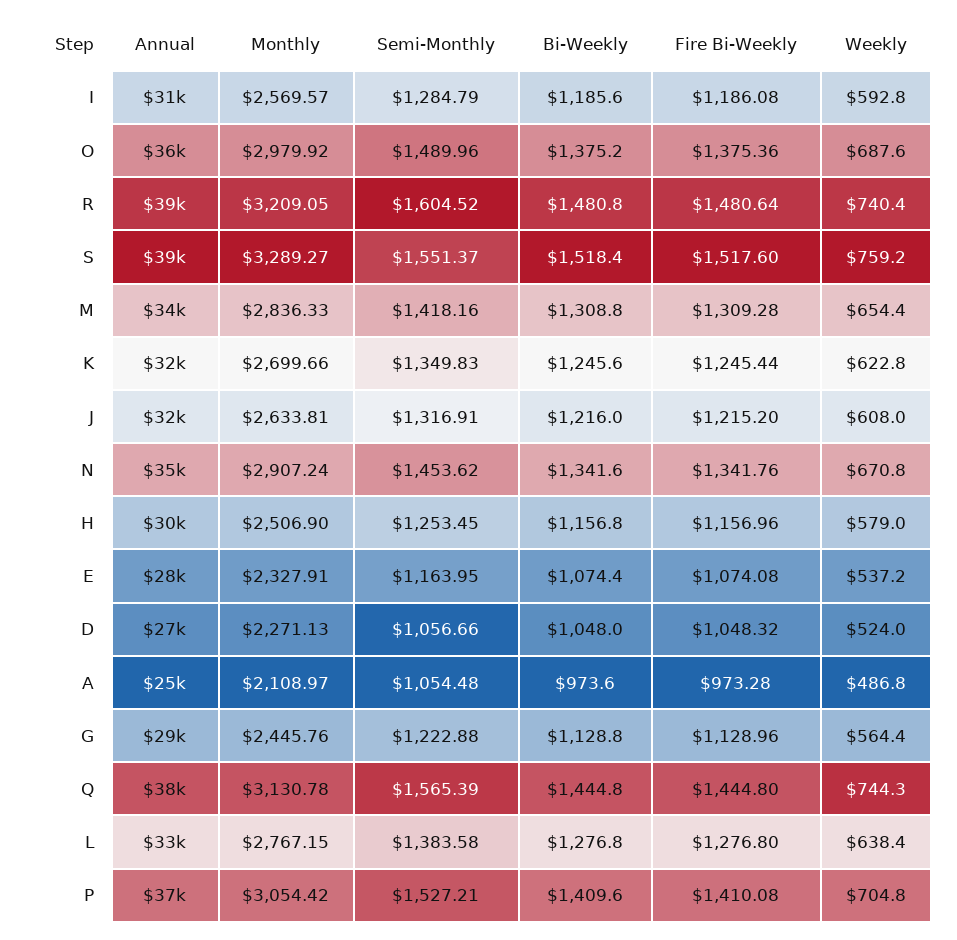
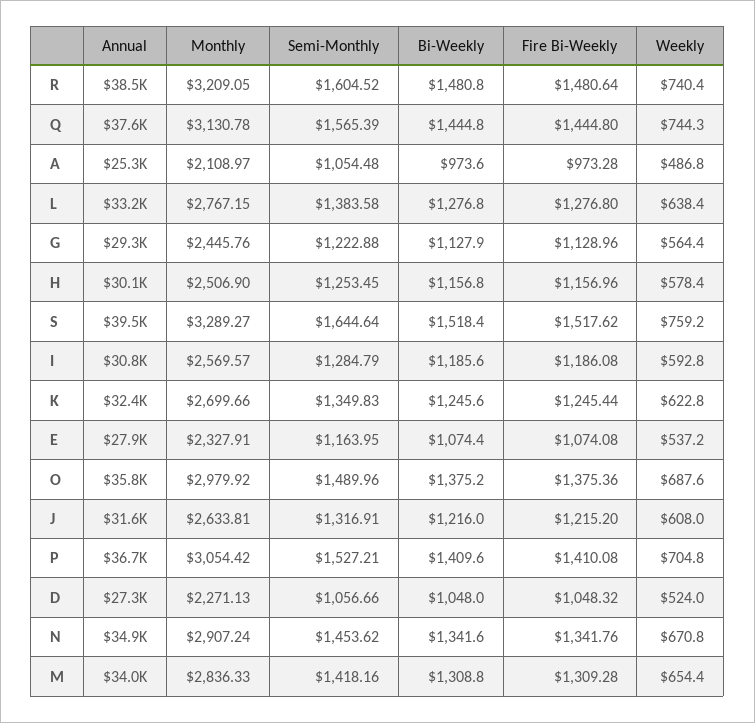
Semi-Monthly, S: 1551.37 -> 1644.64
Fire Bi-Weekly, S: 1517.6 -> 1517.62
Weekly, H: 579 -> 578.4
Bi-Weekly, G: 1128.8 -> 1127.9

